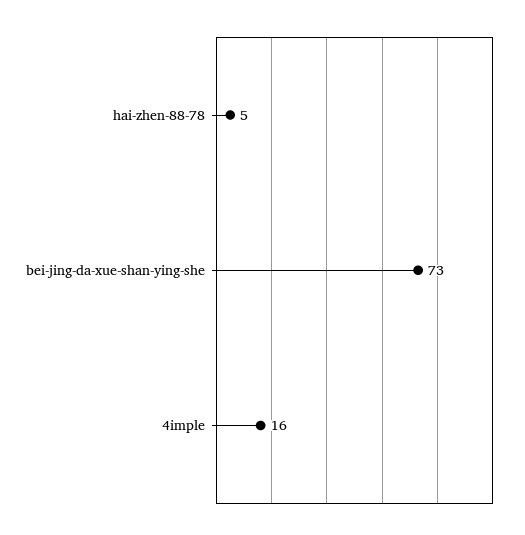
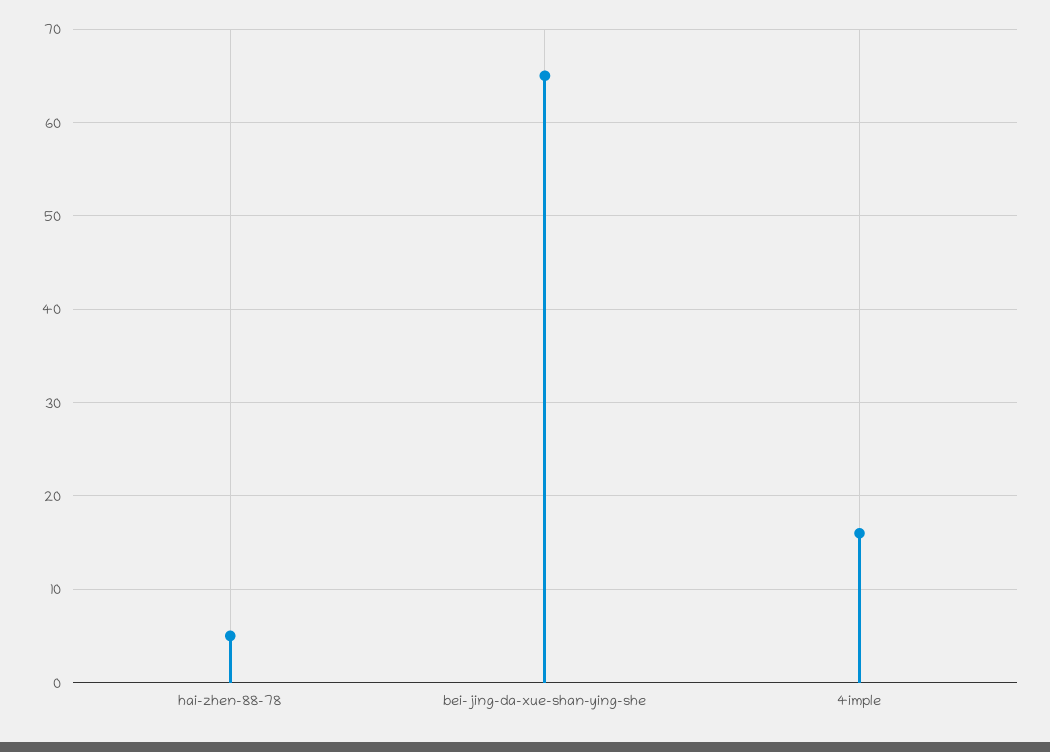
bei-jing-da-xue-shan-ying-she: 73 -> 65

